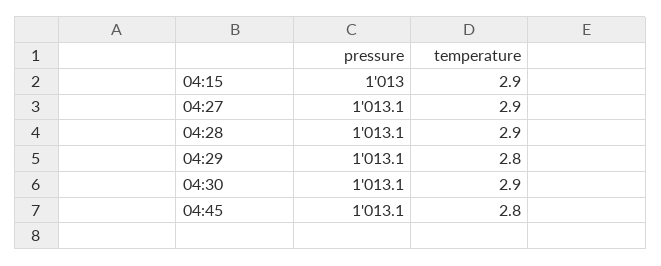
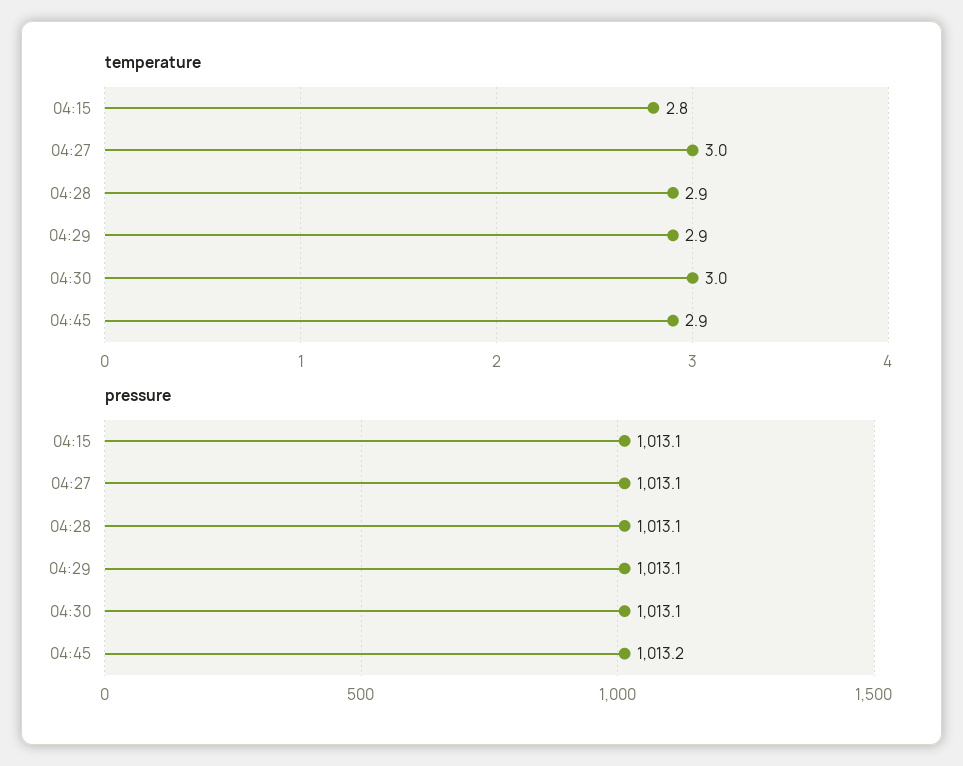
pressure, 04:15: 1013 -> 1013.1
temperature, 04:15: 2.9 -> 2.8
temperature, 04:27: 2.9 -> 3
temperature, 04:29: 2.8 -> 2.9
temperature, 04:30: 2.9 -> 3
pressure, 04:45: 1013.1 -> 1013.2
temperature, 04:45: 2.8 -> 2.9

